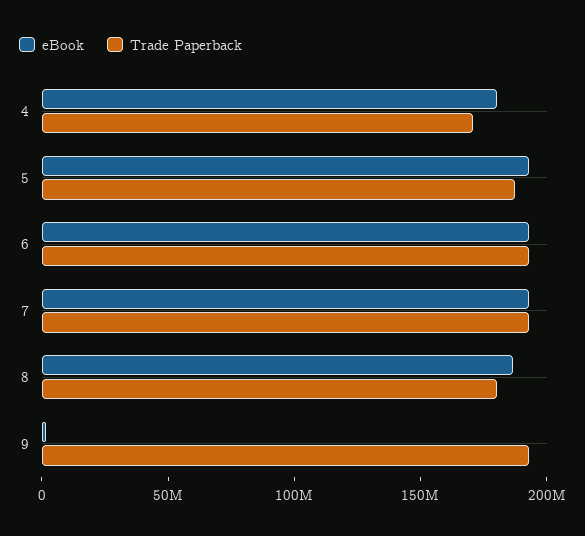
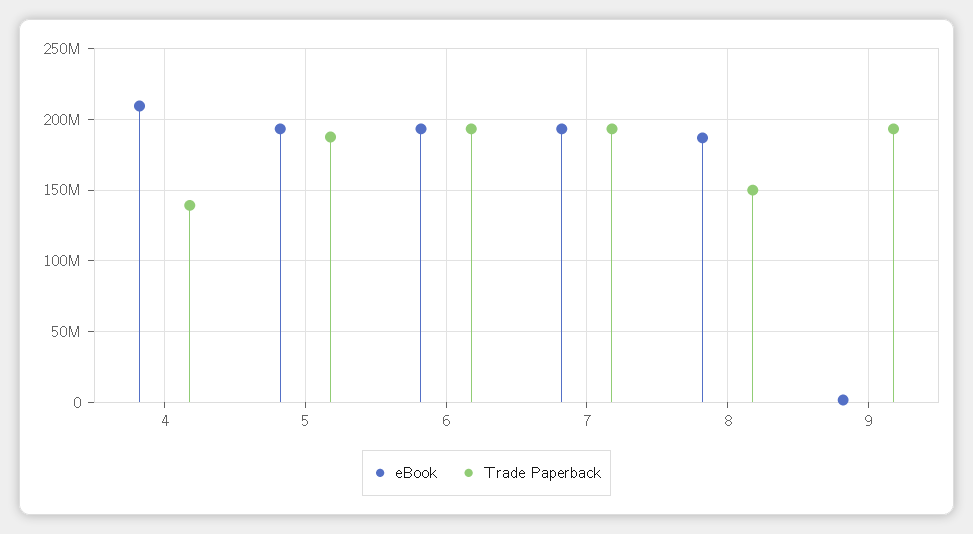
eBook, 4: 180000000 -> 210000000
Trade Paperback, 4: 170000000 -> 140000000
Trade Paperback, 8: 180000000 -> 150000000

